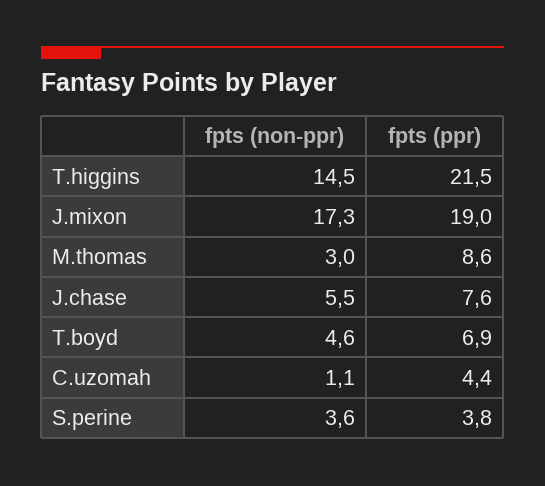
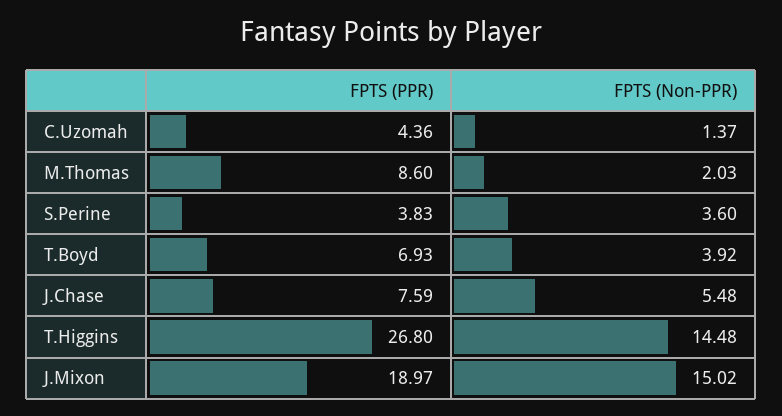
fpts (ppr), T.higgins: 21.5 -> 26.8
fpts (non-ppr), J.mixon: 17.3 -> 15.02
fpts (non-ppr), M.thomas: 3 -> 2.03
fpts (non-ppr), T.boyd: 4.6 -> 3.92
fpts (non-ppr), C.uzomah: 1.1 -> 1.37

